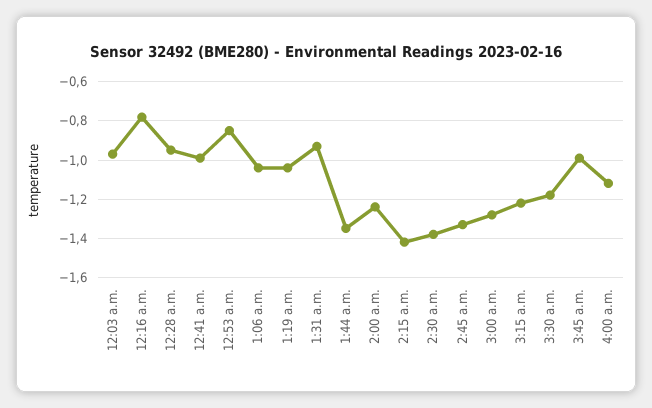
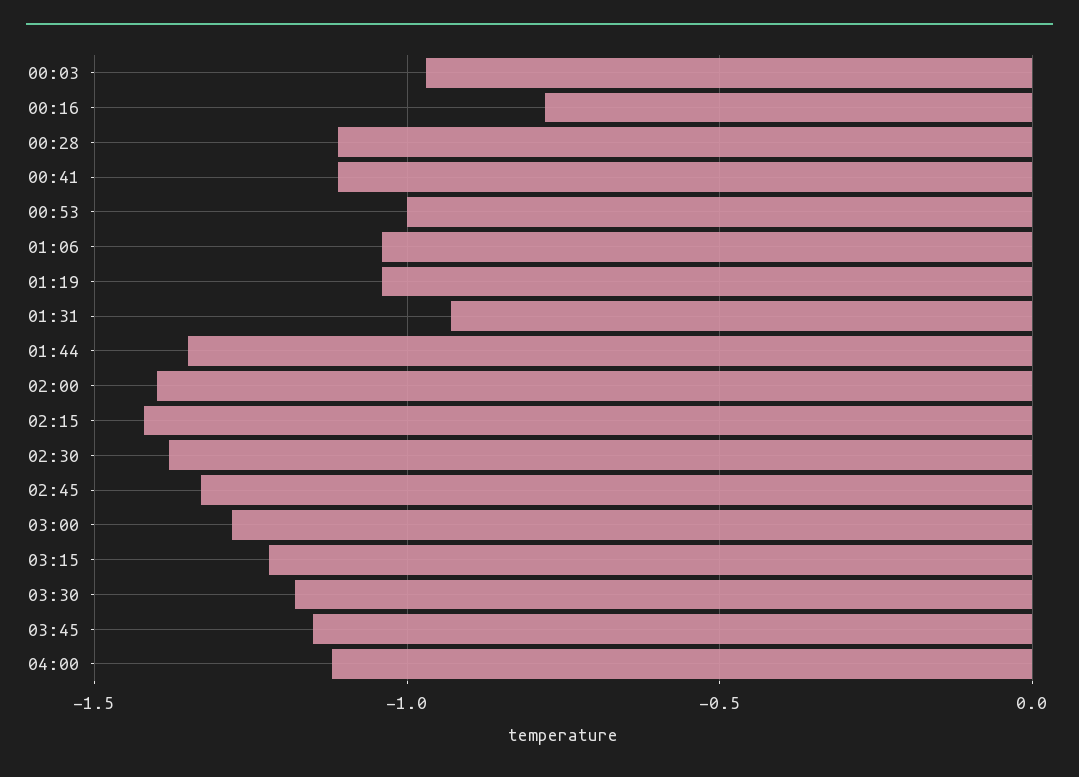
12:28 a.m.: -0.95 -> -1.1
12:41 a.m.: -1 -> -1.1
12:53 a.m.: -0.85 -> -1
2:00 a.m.: -1.25 -> -1.4
3:45 a.m.: -1 -> -1.15

